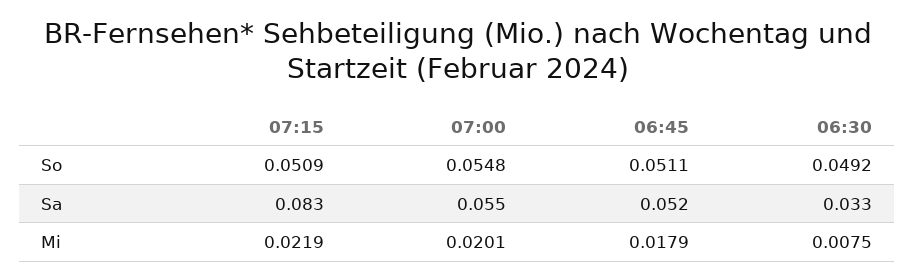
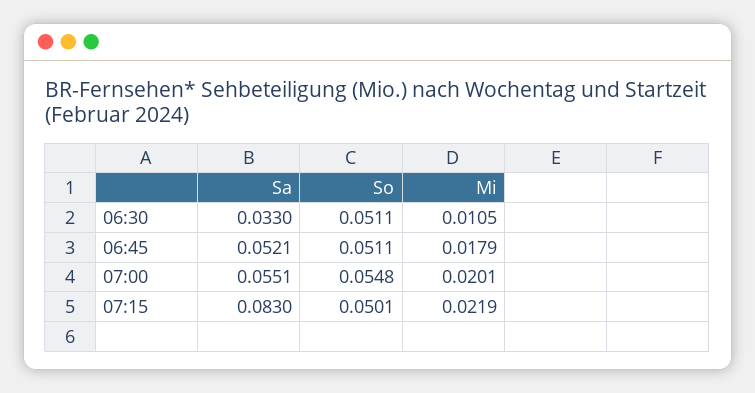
07:15, So: 0.0509 -> 0.0501
06:30, So: 0.0492 -> 0.0511
06:30, Mi: 0.0075 -> 0.0105

